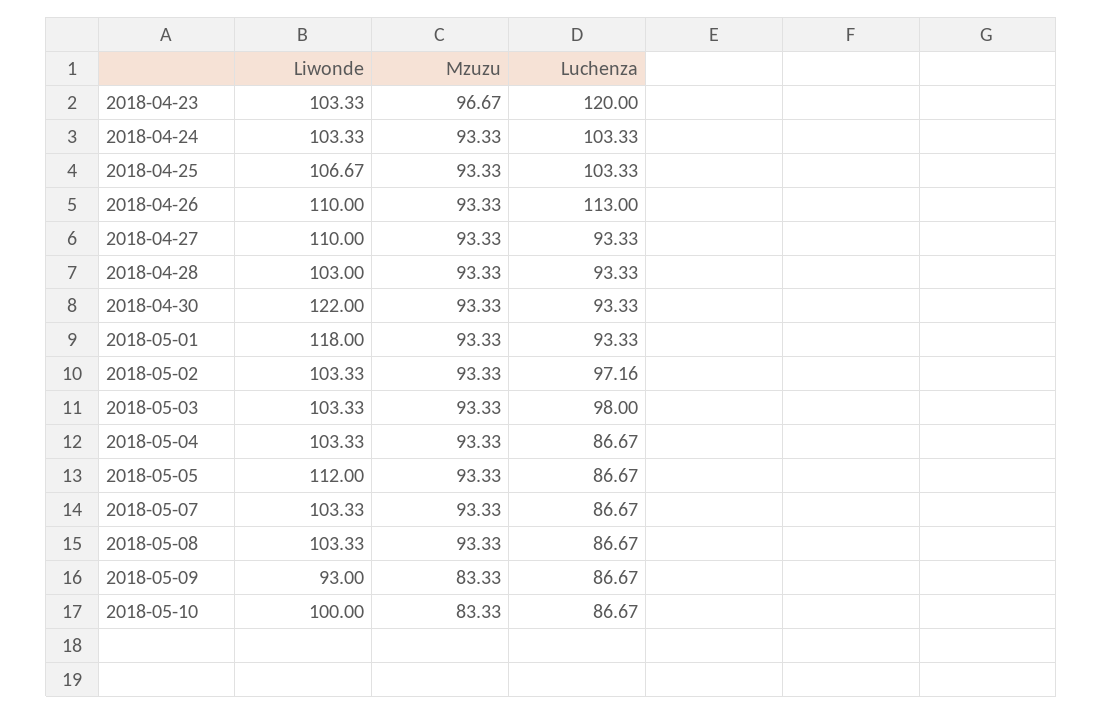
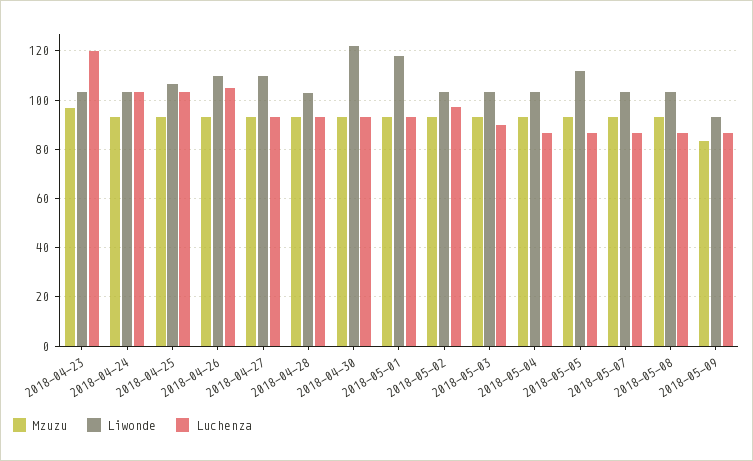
Luchenza, 2018-04-26: 113 -> 105
Luchenza, 2018-05-03: 98 -> 90
Liwonde, 2018-05-10: 100 -> none
Mzuzu, 2018-05-10: 83.33 -> none
Luchenza, 2018-05-10: 86.67 -> none

